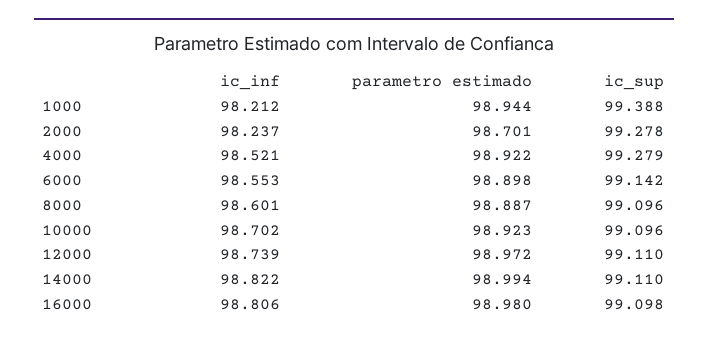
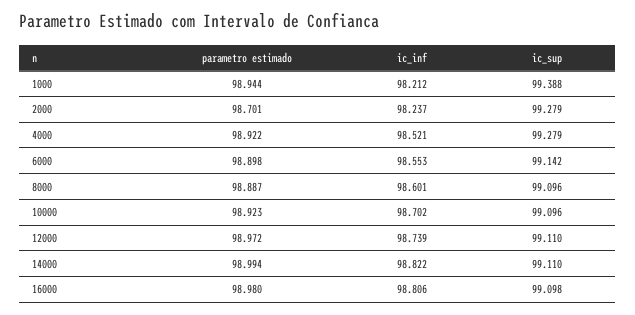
ic_sup, 2000: 99.278 -> 99.279

